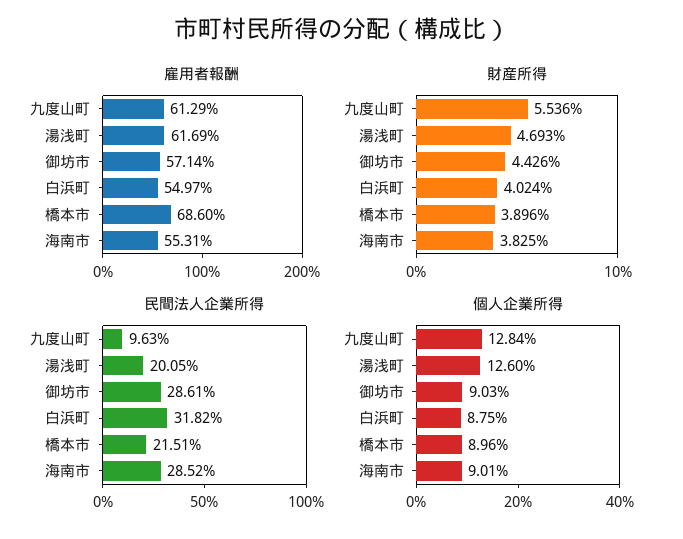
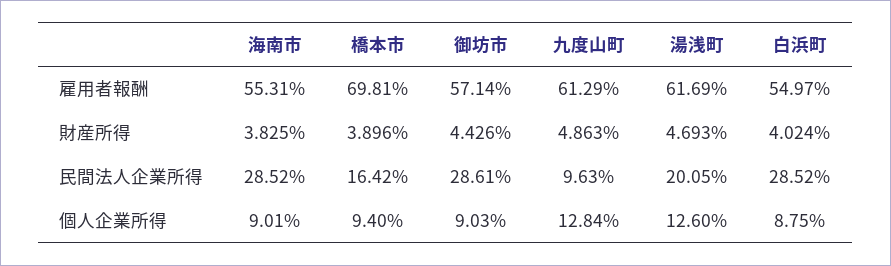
雇用者報酬, 橋本市: 68.6 -> 69.81
財産所得, 九度山町: 5.536 -> 4.863
民間法人企業所得, 白浜町: 31.82 -> 28.52
民間法人企業所得, 橋本市: 21.51 -> 16.42
個人企業所得, 橋本市: 8.96 -> 9.4

